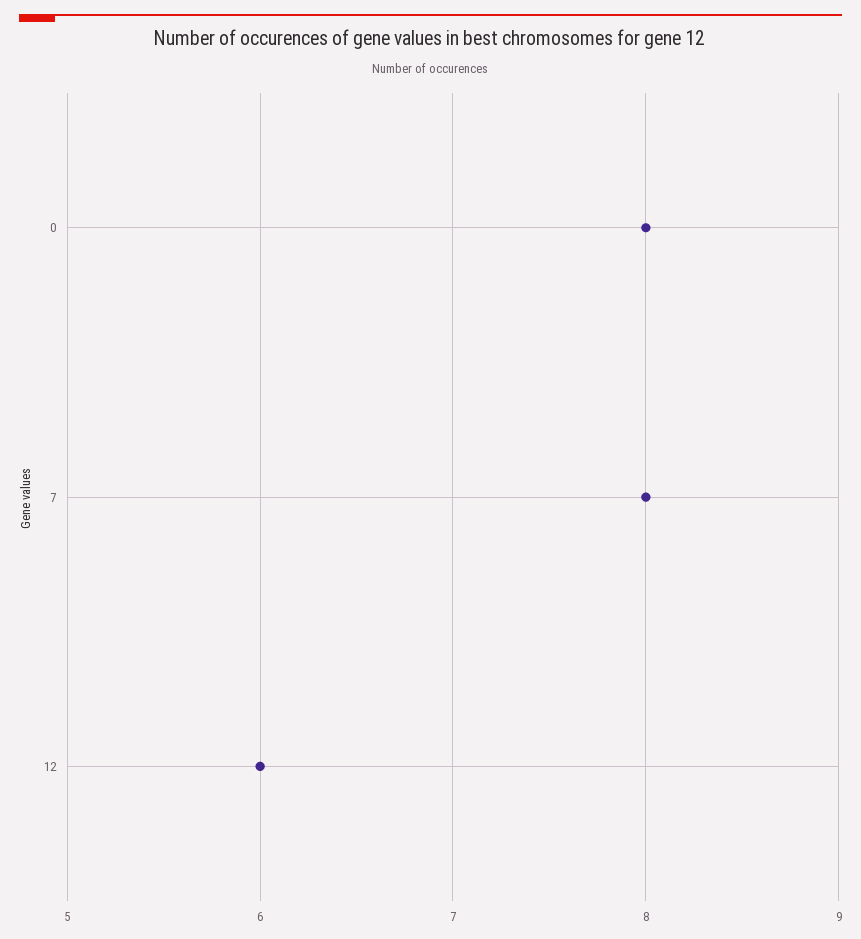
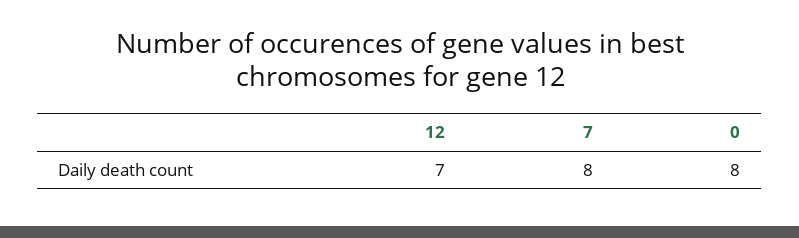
12: 6 -> 7

